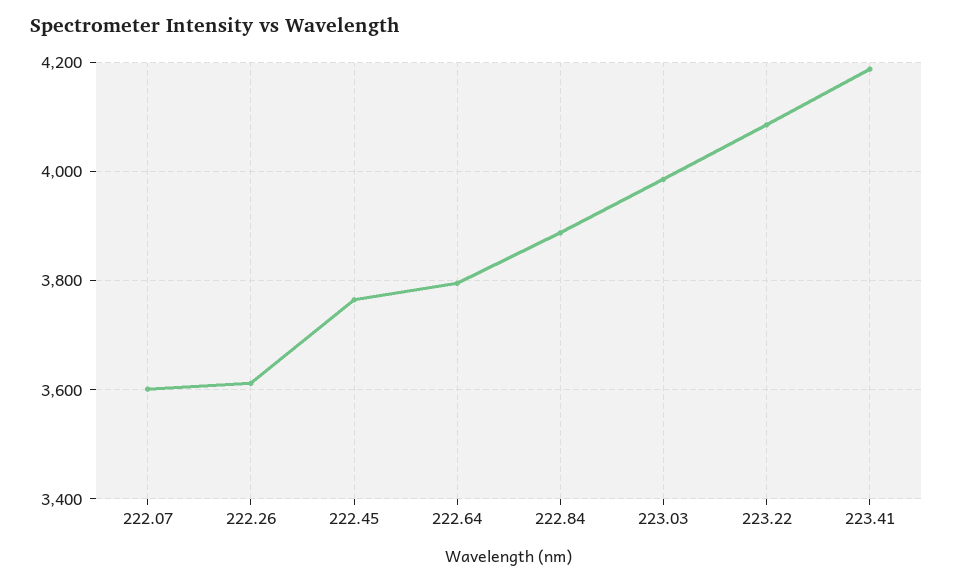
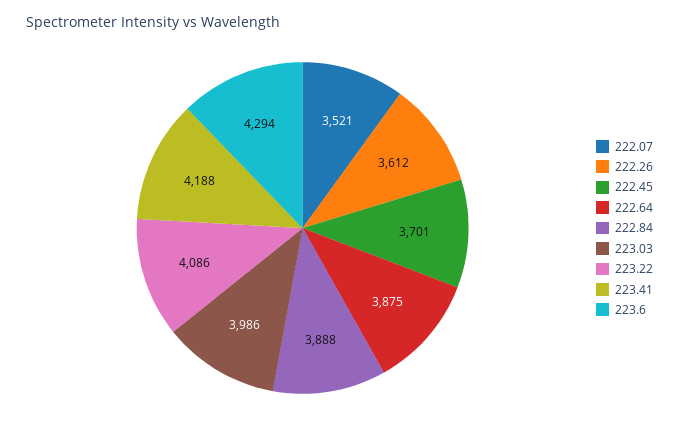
222.07: 3600 -> 3521
222.45: 3760 -> 3701
222.64: 3800 -> 3875
223.6: none -> 4294

